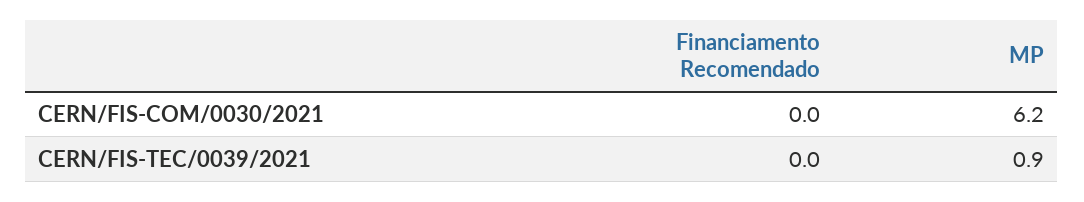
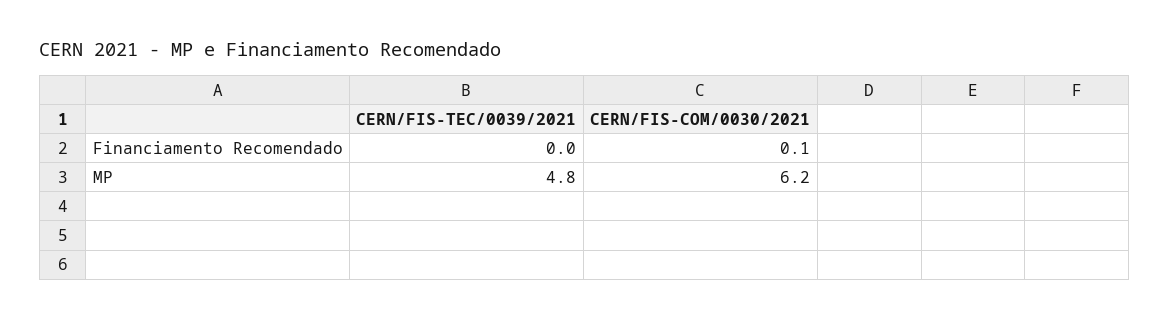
Financiamento Recomendado, CERN/FIS-COM/0030/2021: 0 -> 0.1
MP, CERN/FIS-TEC/0039/2021: 0.9 -> 4.8

